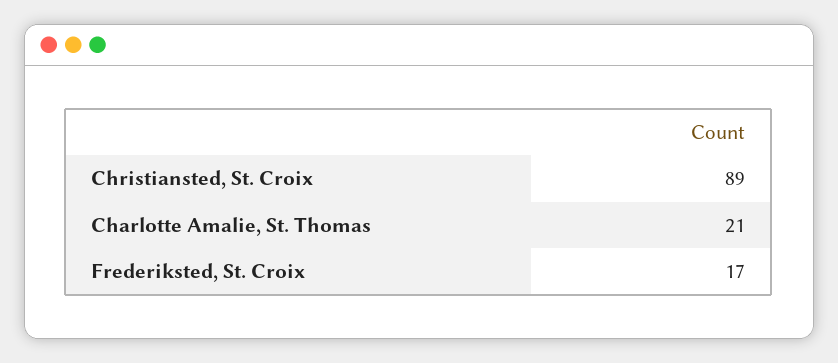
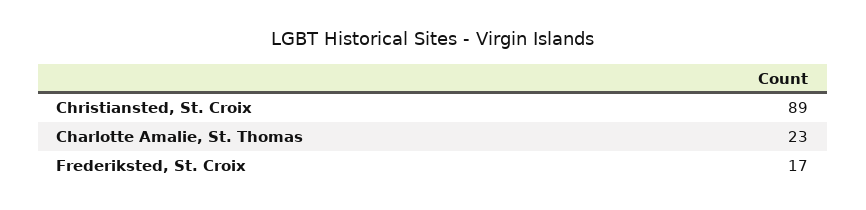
Charlotte Amalie, St. Thomas: 21 -> 23

